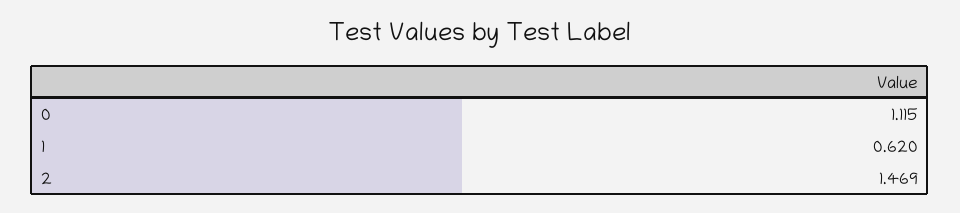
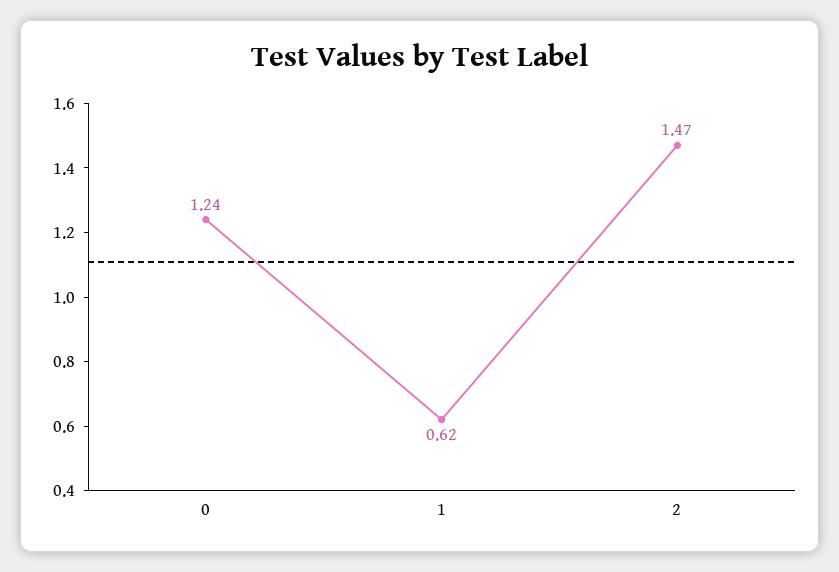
0: 1.115 -> 1.24

